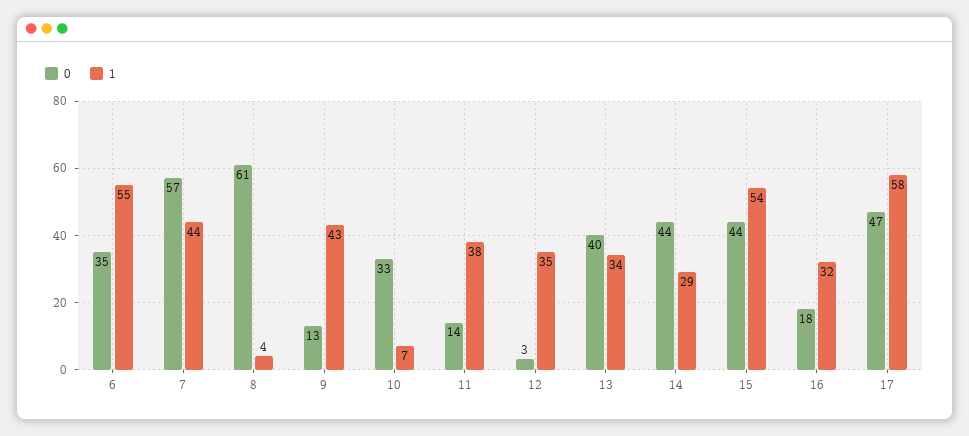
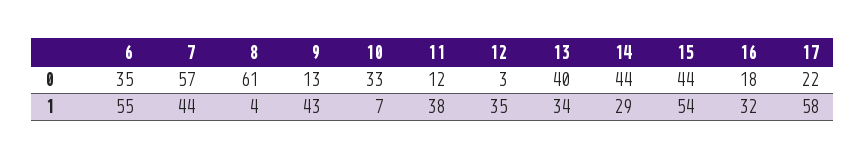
0, 11: 14 -> 12
0, 17: 47 -> 22

